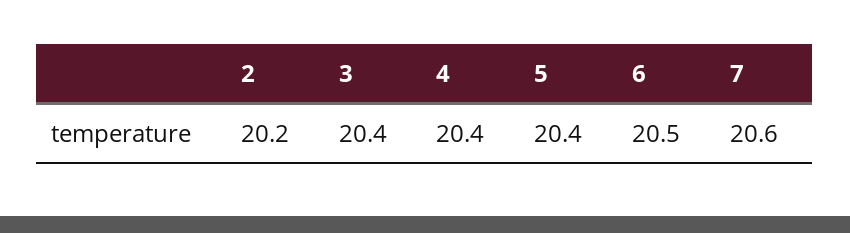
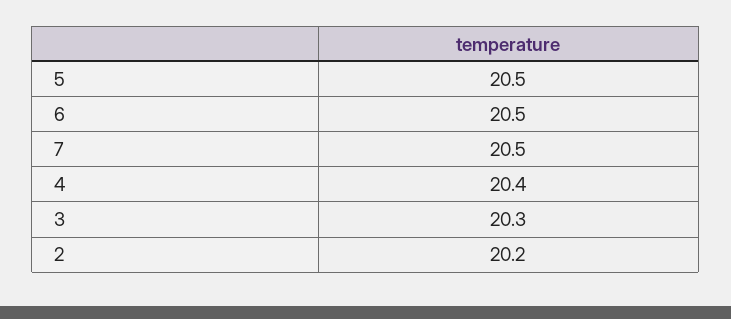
3: 20.4 -> 20.3
5: 20.4 -> 20.5
7: 20.6 -> 20.5

